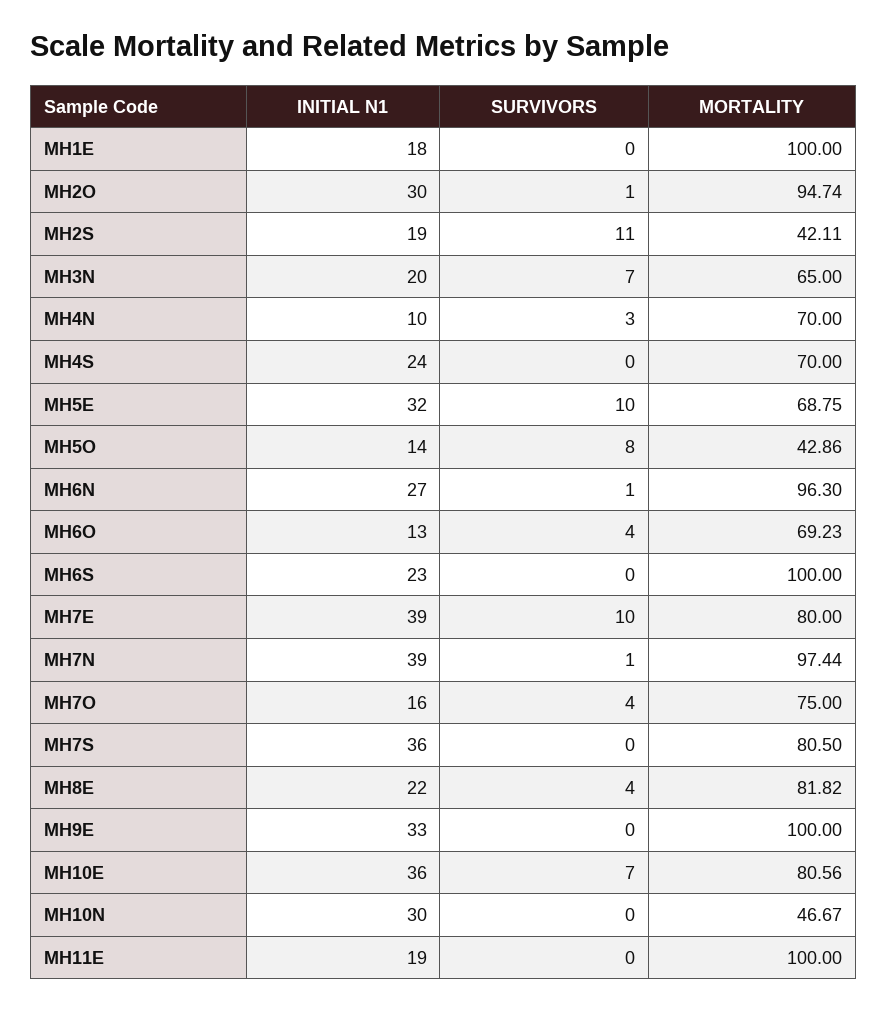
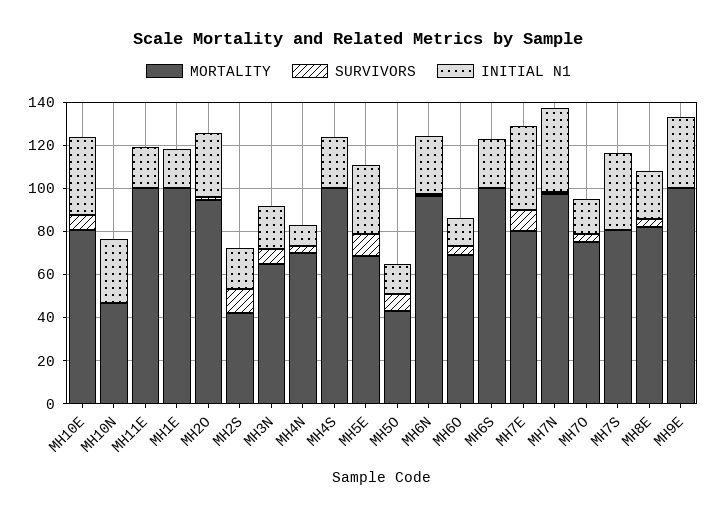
MORTALITY, MH4S: 70 -> 100

